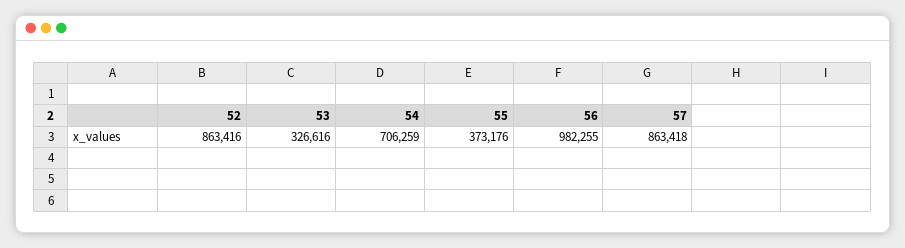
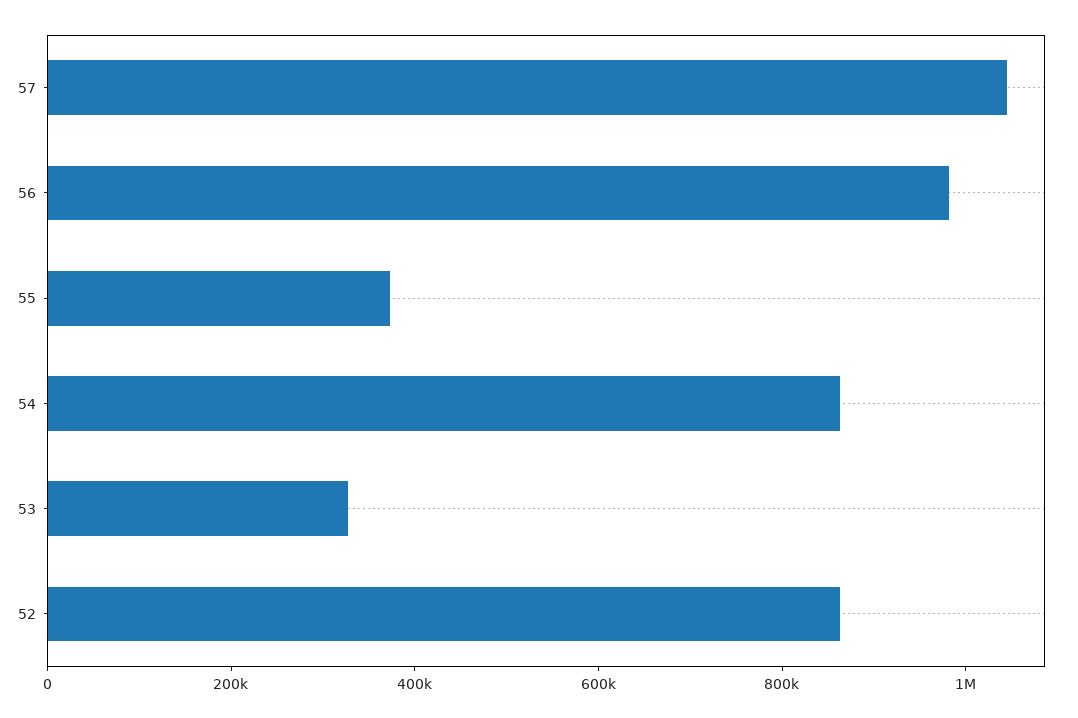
54: 706259 -> 850000
57: 863418 -> 1050000

